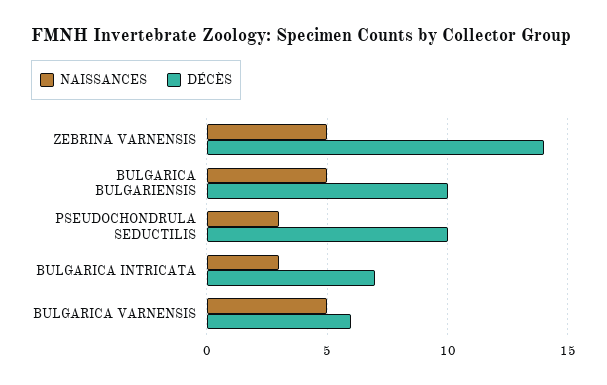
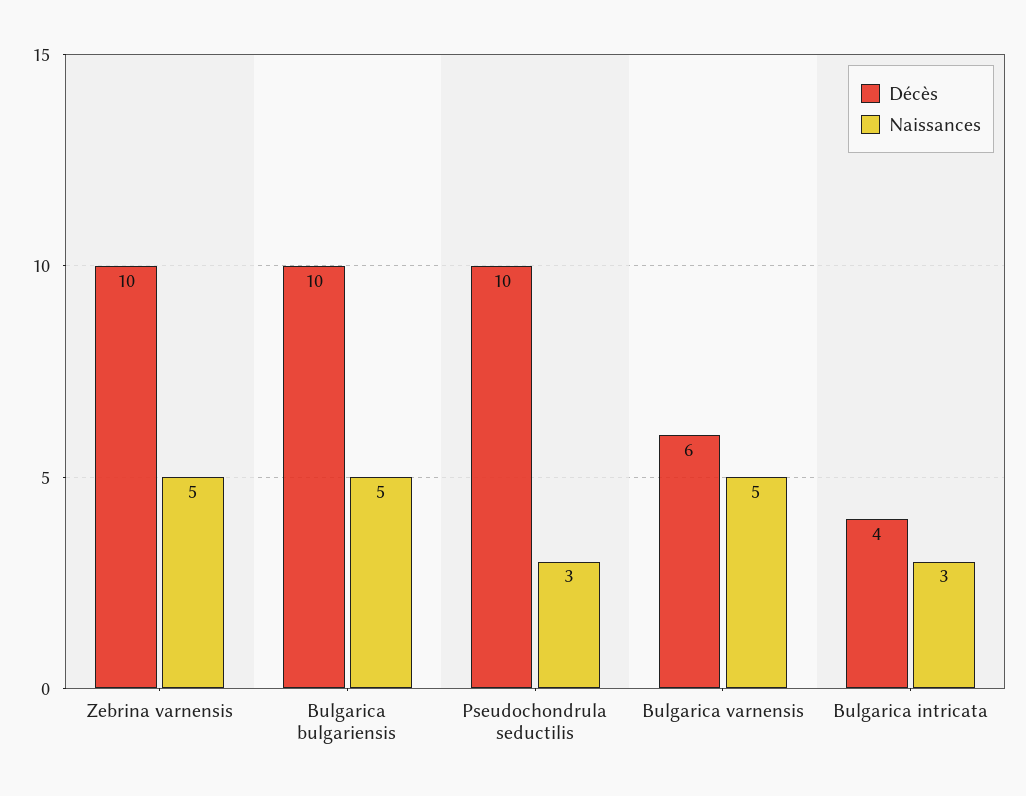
DÉCÈS, ZEBRINA VARNENSIS: 14 -> 10
DÉCÈS, BULGARICA INTRICATA: 7 -> 4

